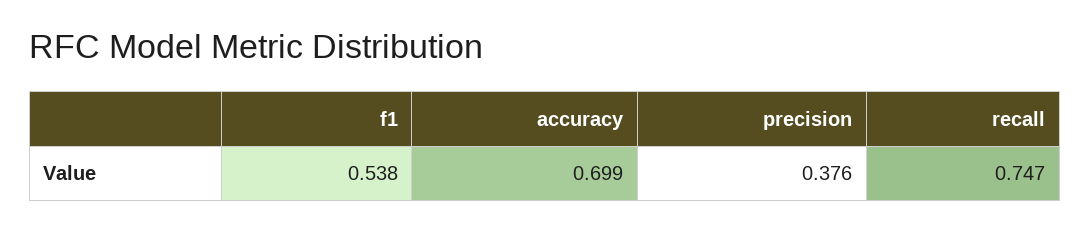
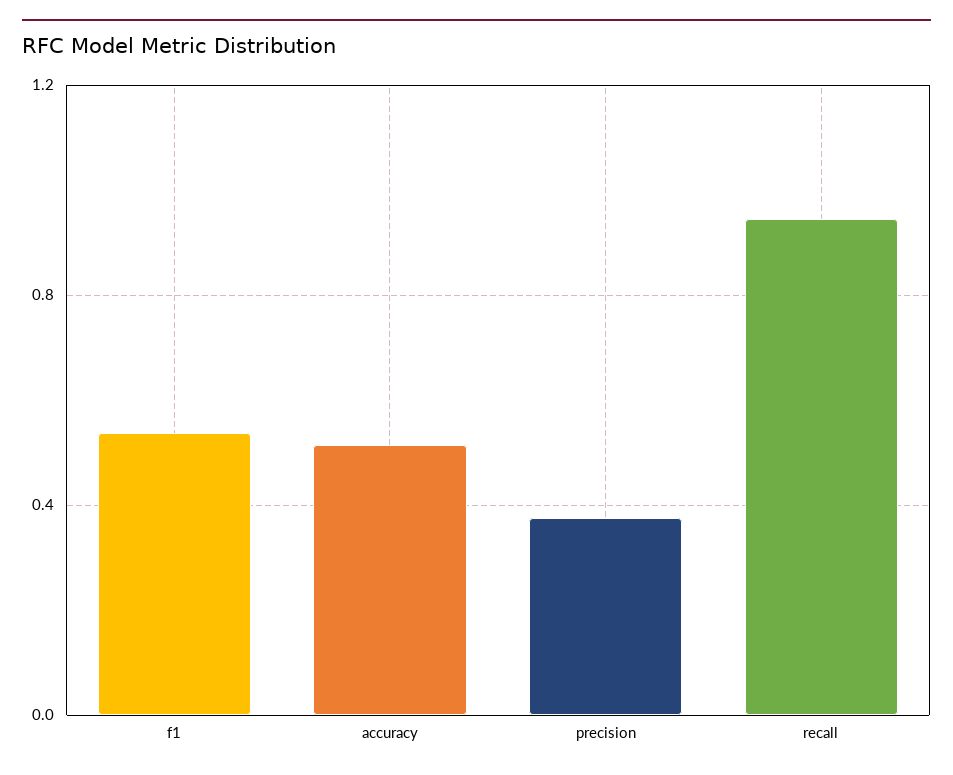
accuracy: 0.699 -> 0.5
recall: 0.747 -> 0.95

